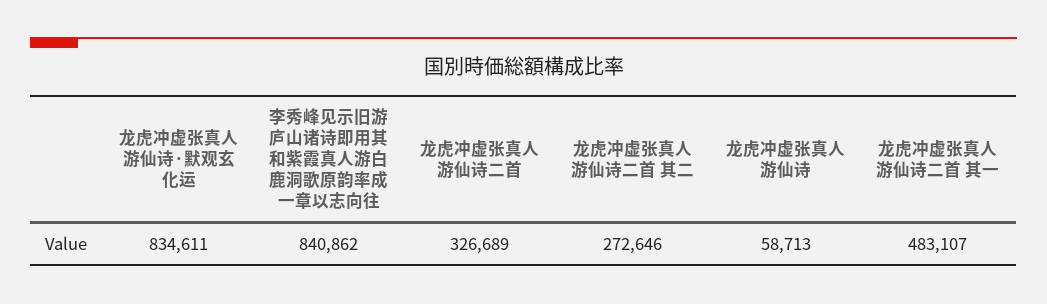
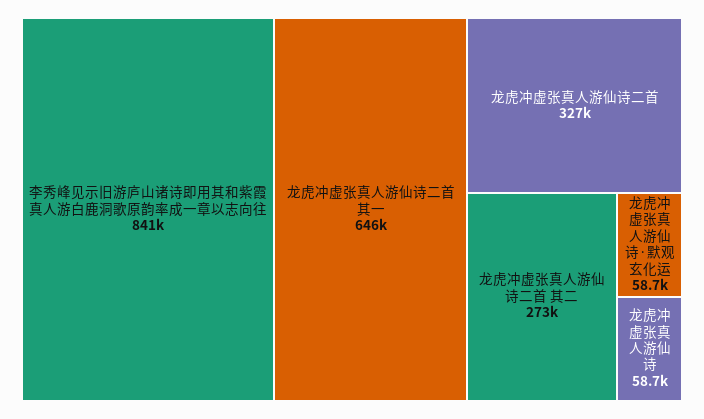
龙虎冲虚张真人游仙诗·默观玄化运: 834611 -> 58700
龙虎冲虚张真人游仙诗二首 其一: 483107 -> 646000

